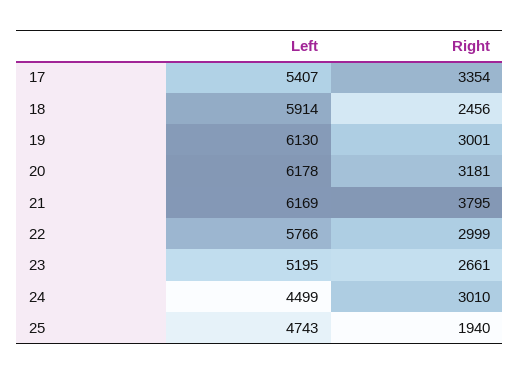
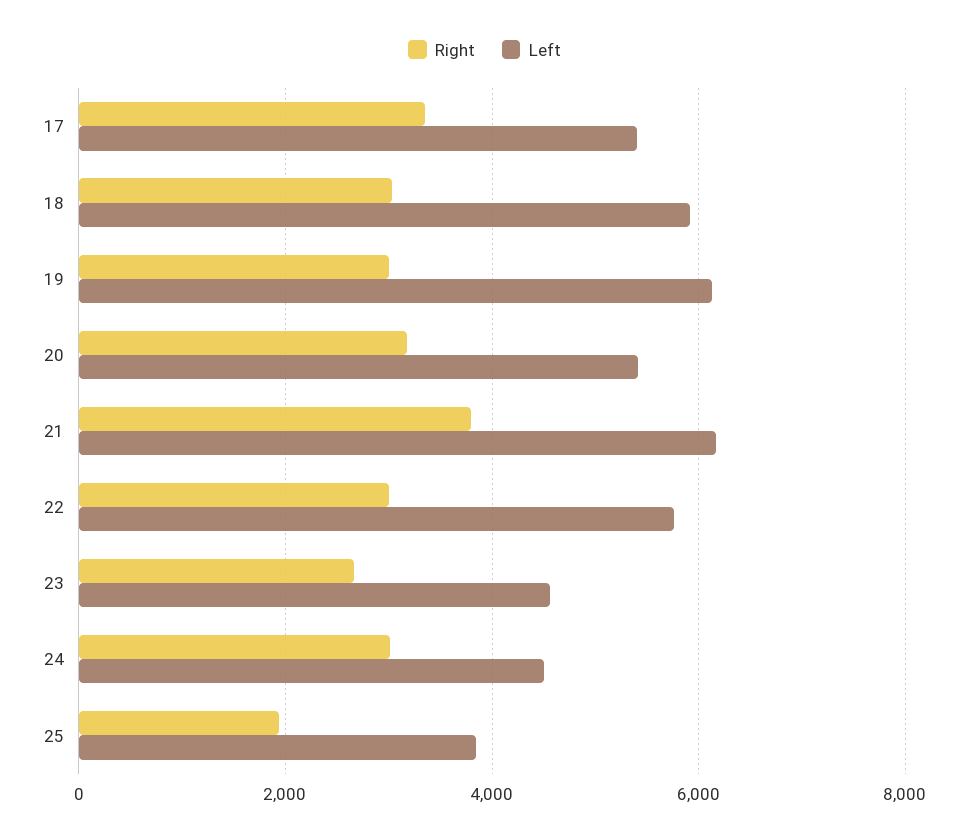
Right, 18: 2456 -> 3000
Left, 20: 6178 -> 5400
Left, 23: 5195 -> 4600
Left, 25: 4743 -> 3800

